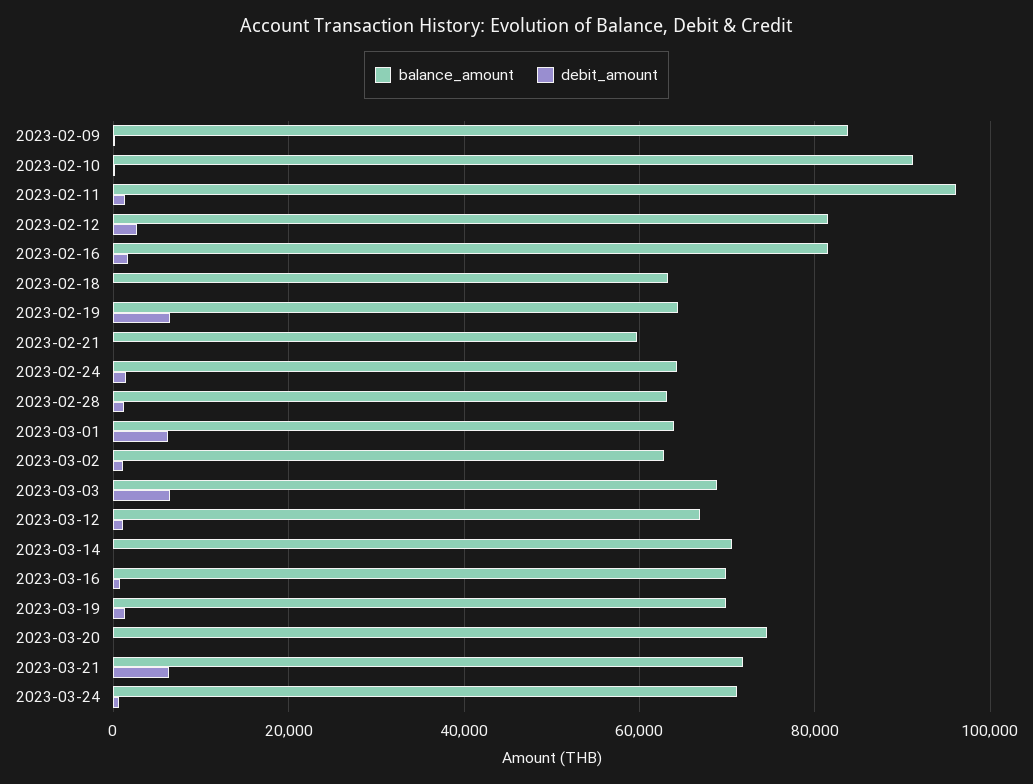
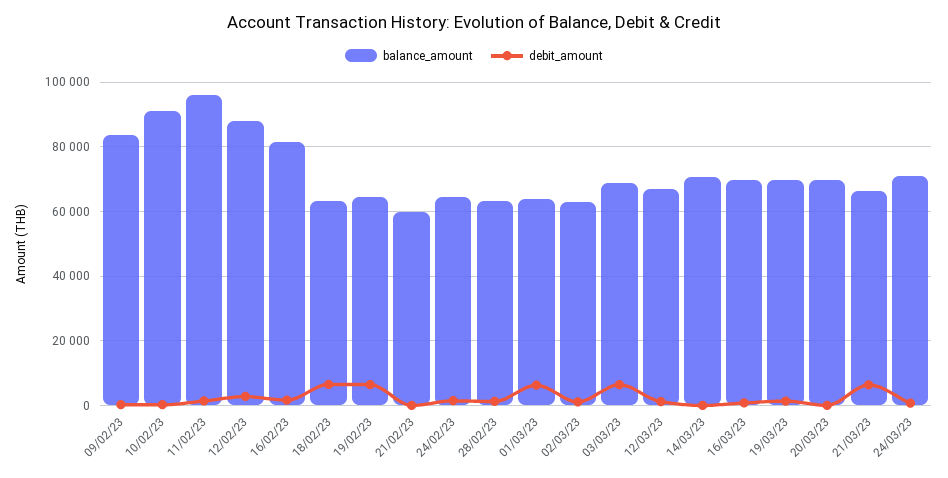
balance_amount, 2023-02-12: 82000 -> 88000
debit_amount, 2023-02-18: 0 -> 6000
balance_amount, 2023-03-20: 74000 -> 70000
balance_amount, 2023-03-21: 72000 -> 66000

